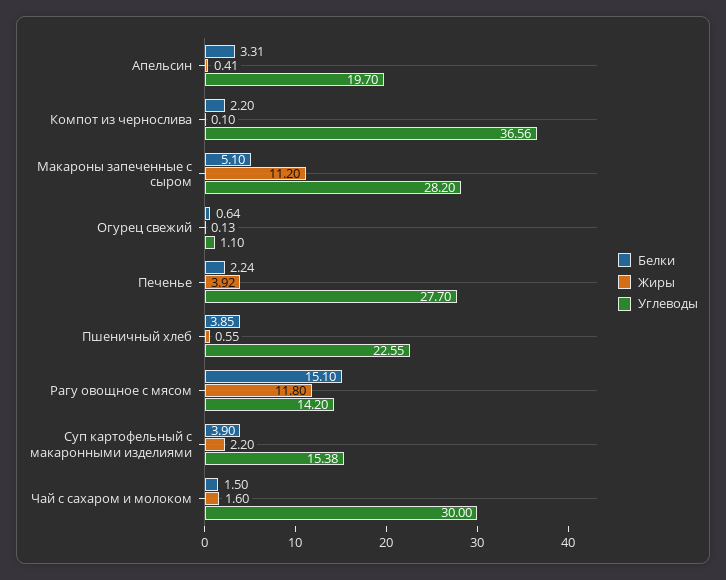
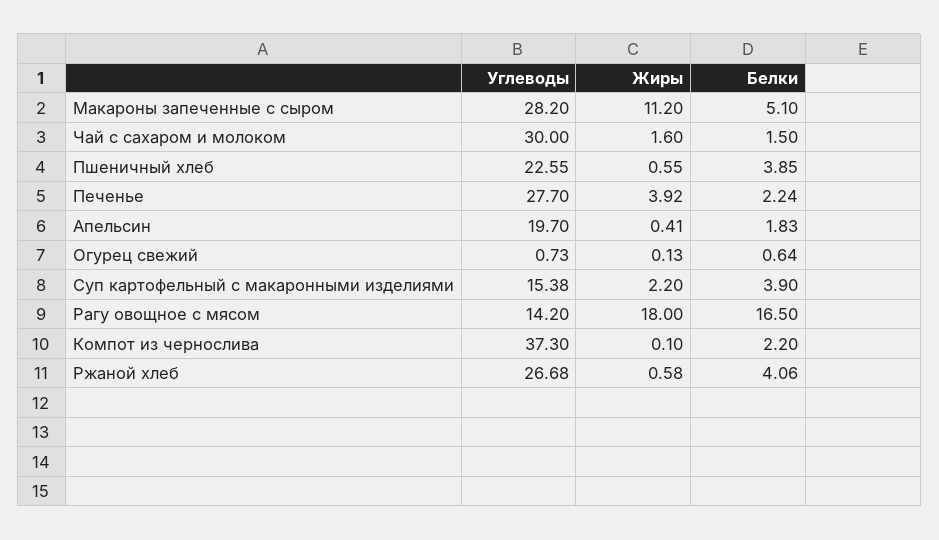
Белки, Апельсин: 3.31 -> 1.83
Углеводы, Компот из чернослива: 36.56 -> 37.3
Углеводы, Огурец свежий: 1.1 -> 0.73
Белки, Рагу овощное с мясом: 15.1 -> 16.5
Жиры, Рагу овощное с мясом: 11.8 -> 18
Углеводы, Ржаной хлеб: none -> 26.68
Жиры, Ржаной хлеб: none -> 0.58
Белки, Ржаной хлеб: none -> 4.06

